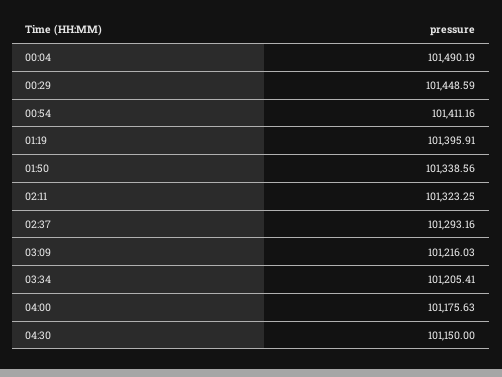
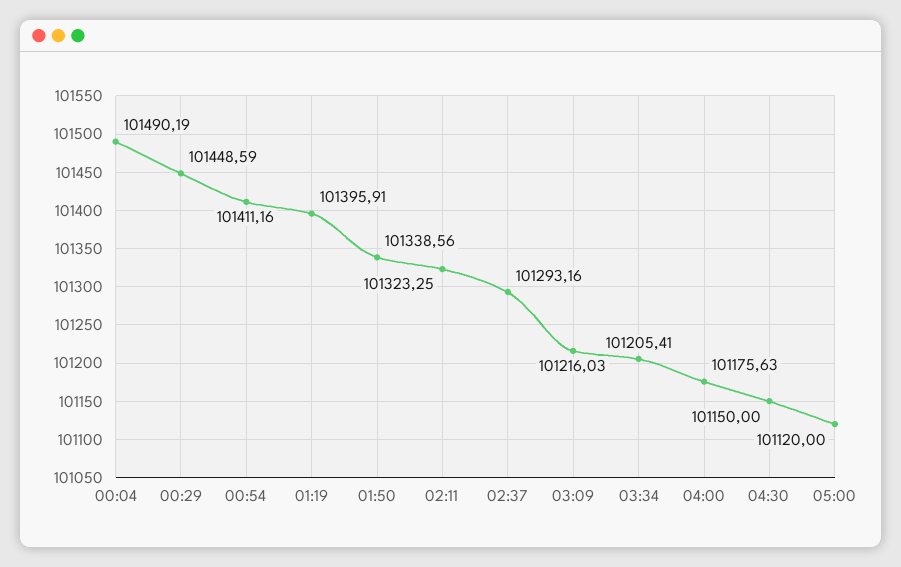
05:00: none -> 101120

